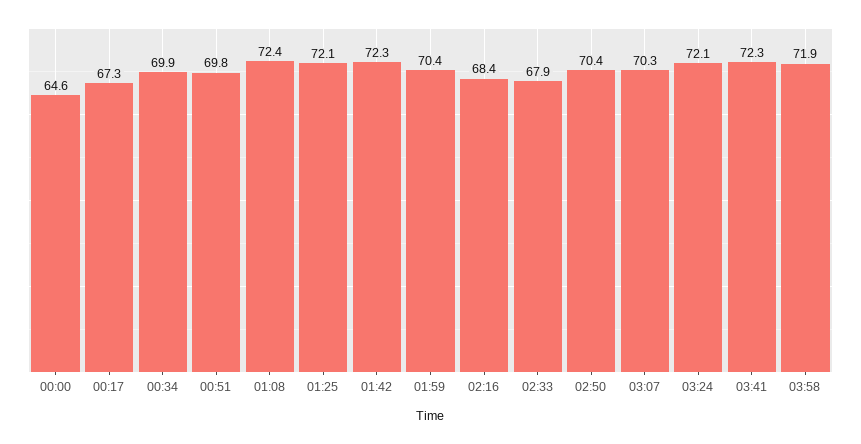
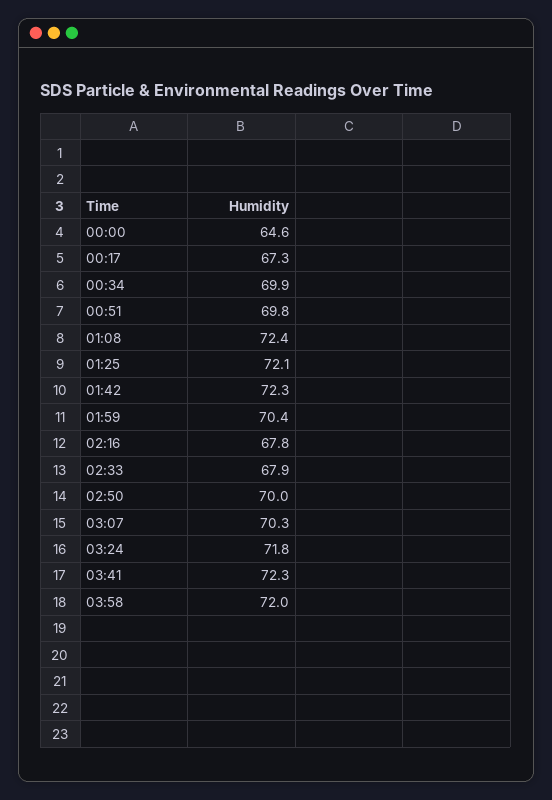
02:16: 68.4 -> 67.8
02:50: 70.4 -> 70
03:24: 72.1 -> 71.8
03:58: 71.9 -> 72

